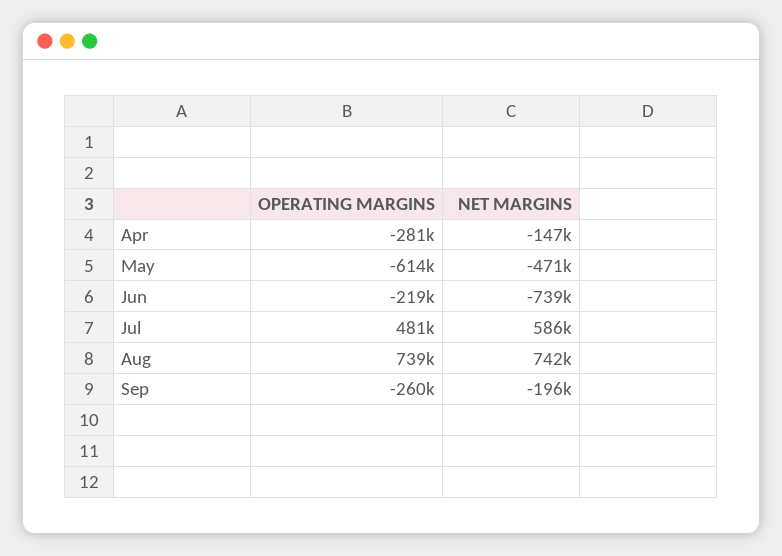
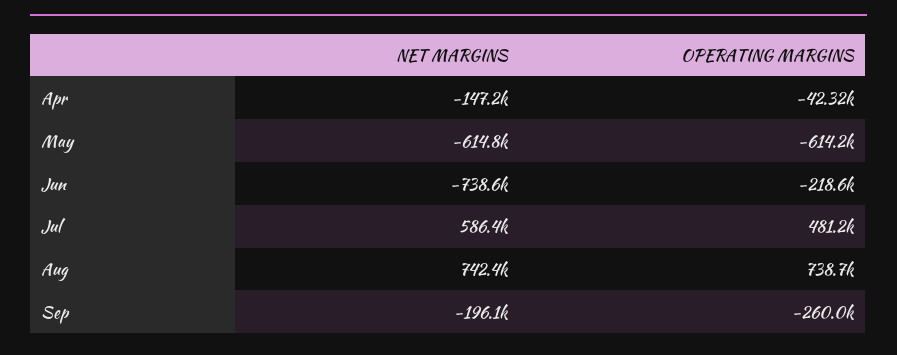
OPERATING MARGINS, Apr: -281000 -> -42320
NET MARGINS, May: -471000 -> -614800

